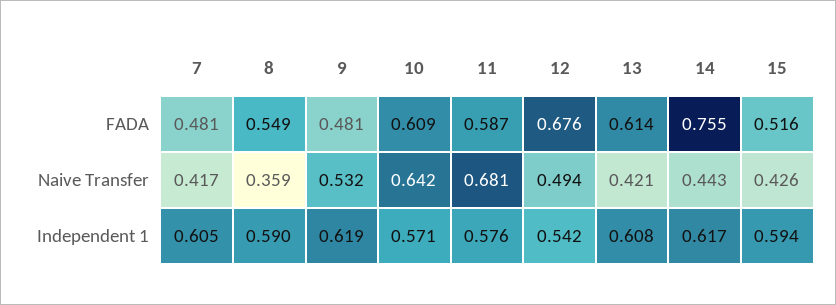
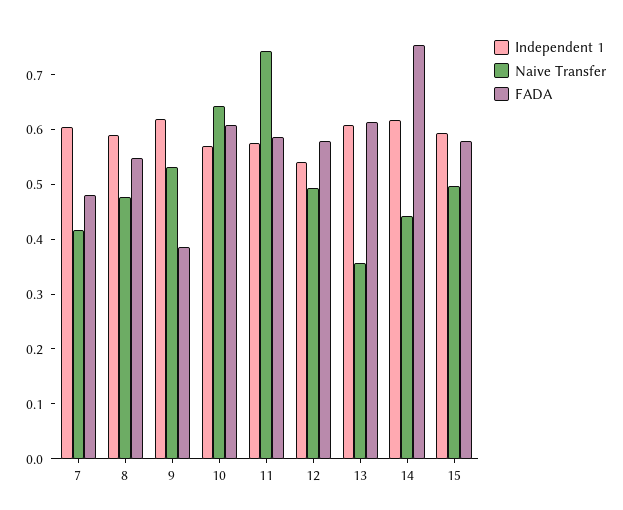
FADA, 9: 0.481 -> 0.38
FADA, 12: 0.676 -> 0.58
FADA, 15: 0.516 -> 0.58
Naive Transfer, 8: 0.359 -> 0.48
Naive Transfer, 11: 0.681 -> 0.74
Naive Transfer, 13: 0.421 -> 0.36
Naive Transfer, 15: 0.426 -> 0.5

